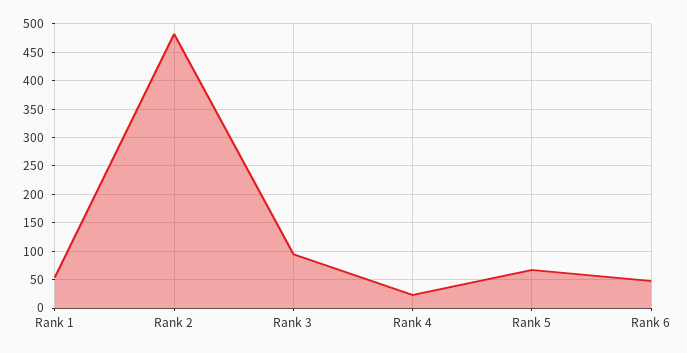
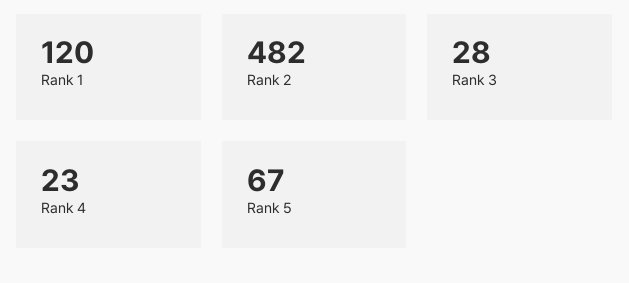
Rank 1: 50 -> 120
Rank 3: 100 -> 28
Rank 6: 50 -> none

